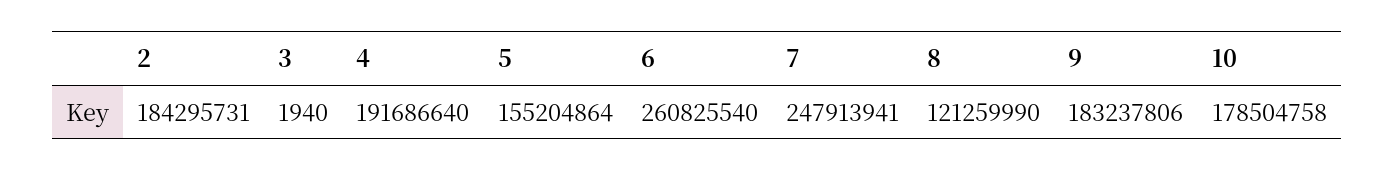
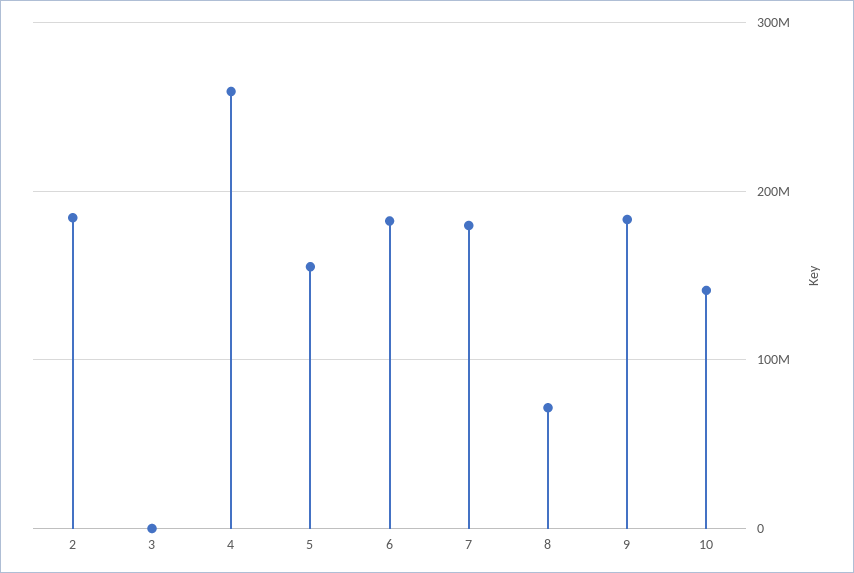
4: 191686640 -> 260000000
6: 260825540 -> 180000000
7: 247913941 -> 180000000
8: 121259990 -> 70000000
10: 178504758 -> 140000000

